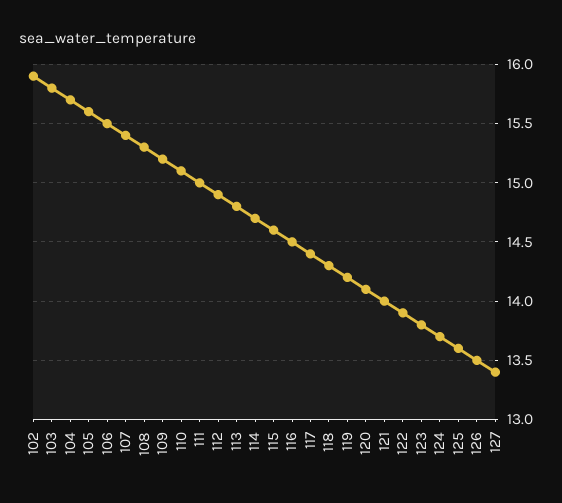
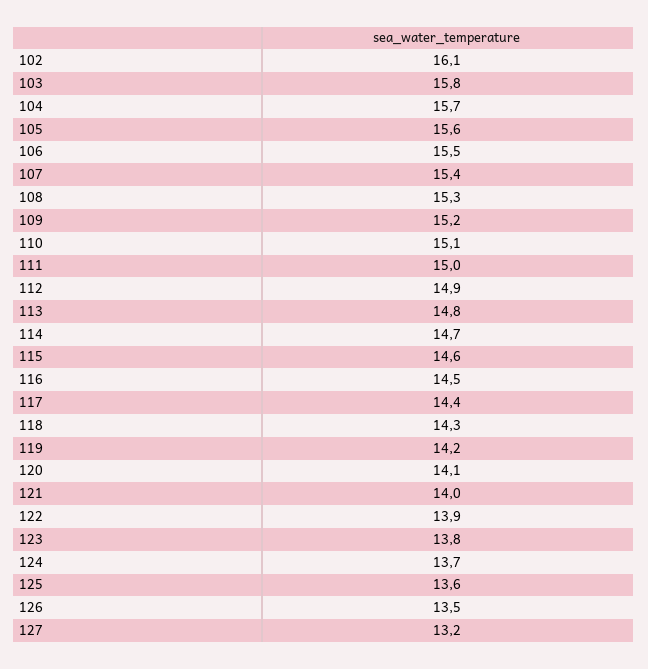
102: 15.9 -> 16.1
127: 13.4 -> 13.2

